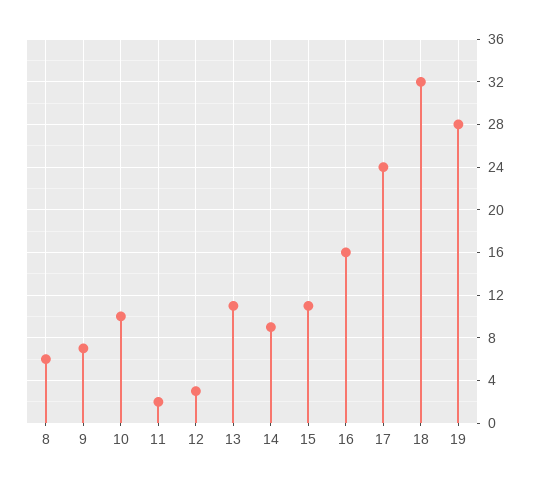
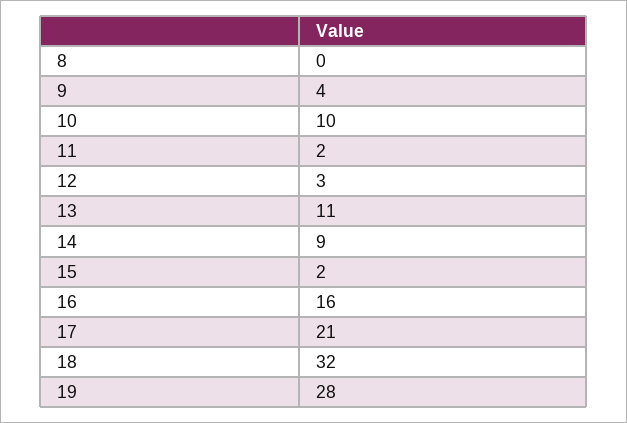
8: 6 -> 0
9: 7 -> 4
15: 11 -> 2
17: 24 -> 21

